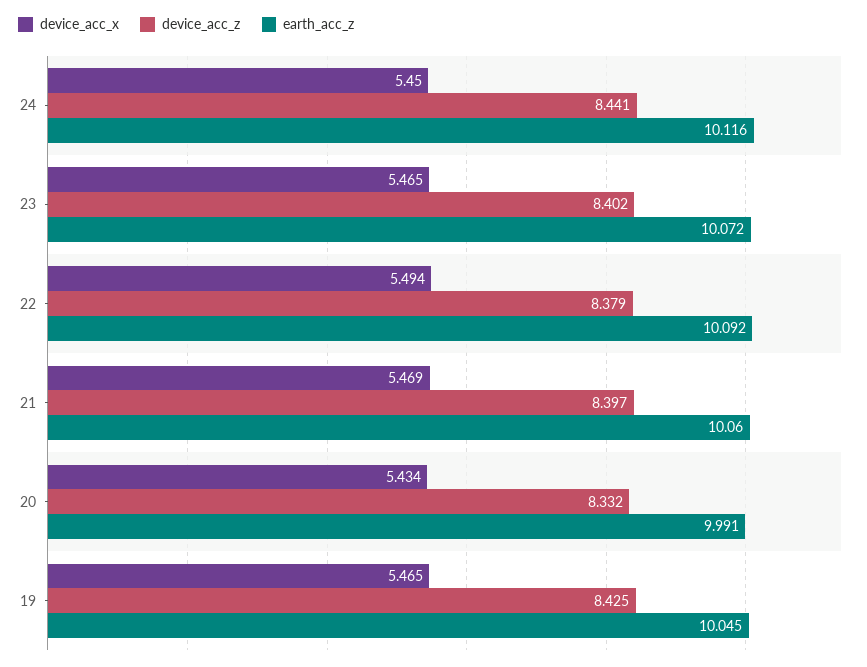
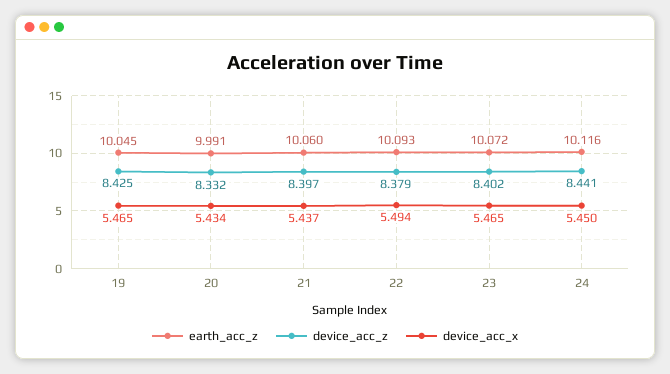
earth_acc_z, 22: 10.092 -> 10.093
device_acc_x, 21: 5.469 -> 5.437

